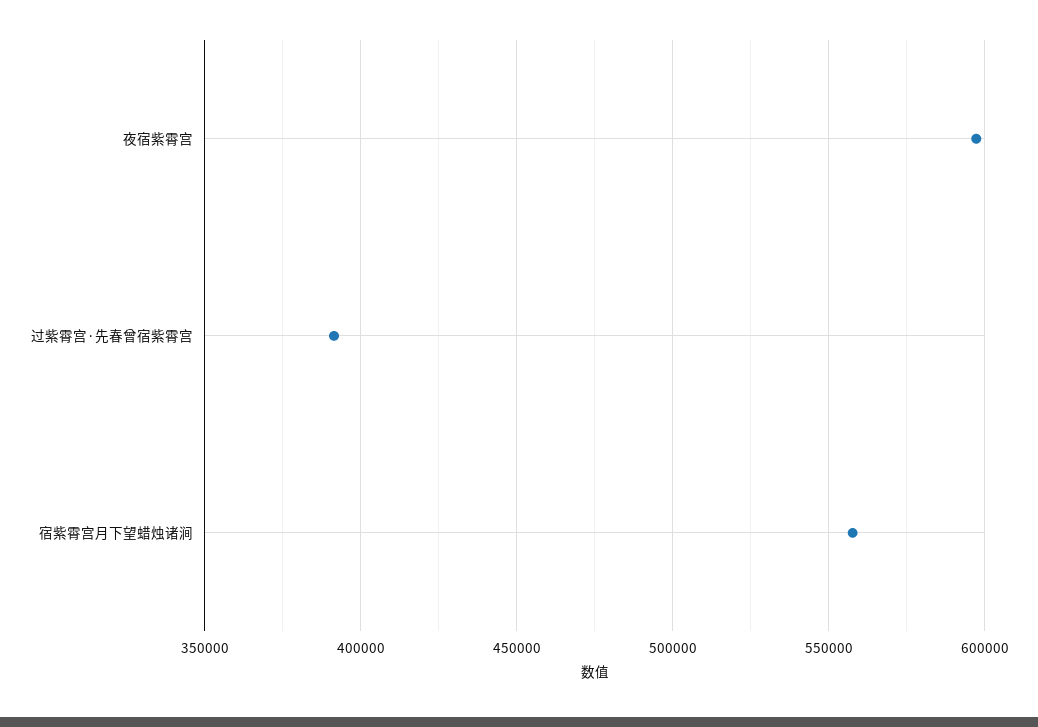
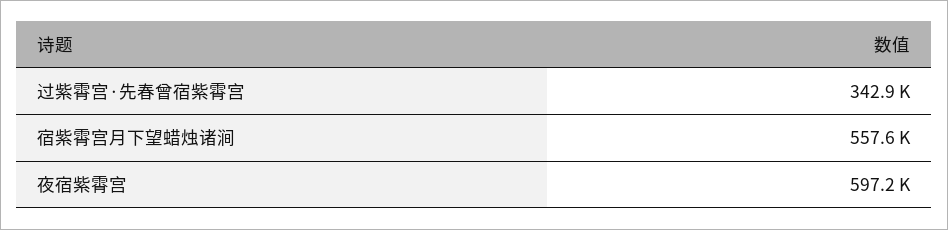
过紫霄宫·先春曾宿紫霄宫: 390000 -> 342900

